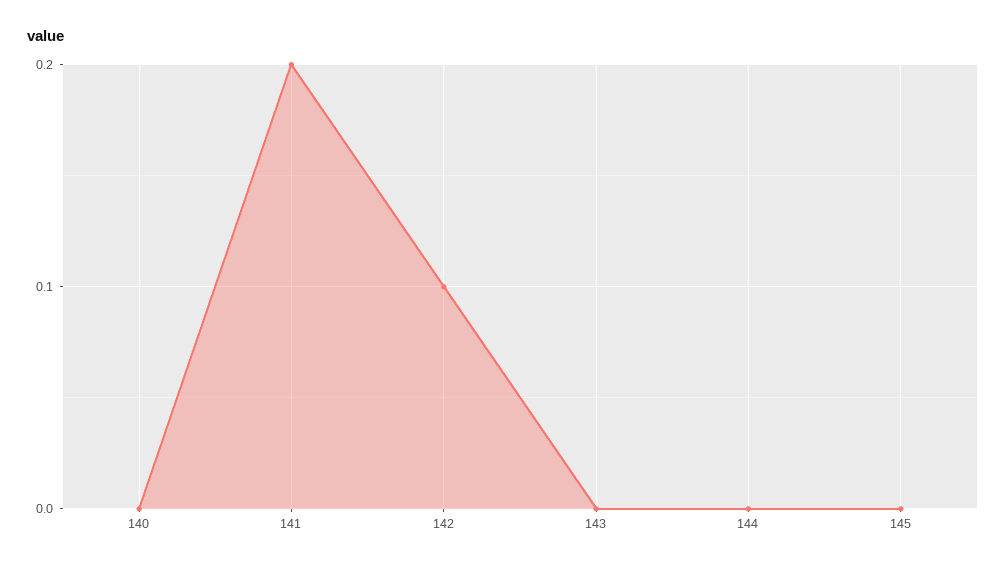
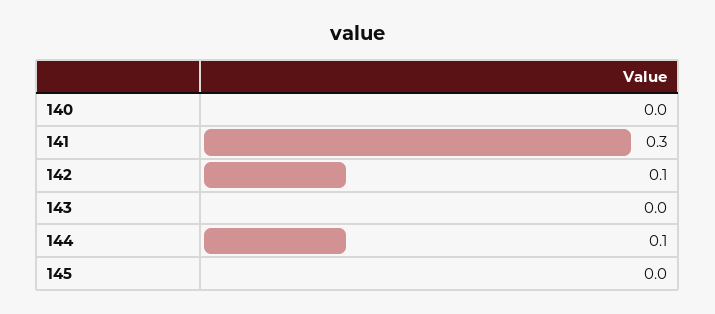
141: 0.2 -> 0.3
144: 0 -> 0.1

